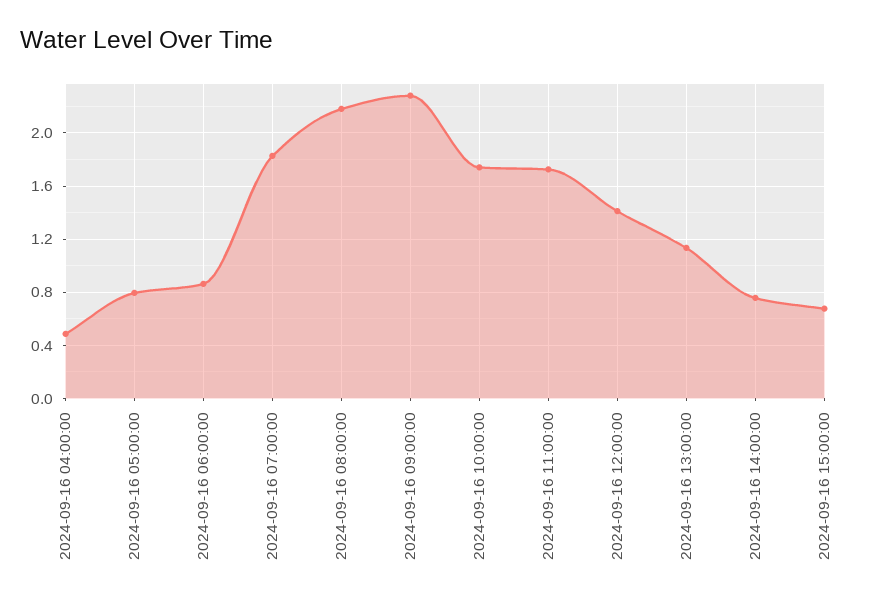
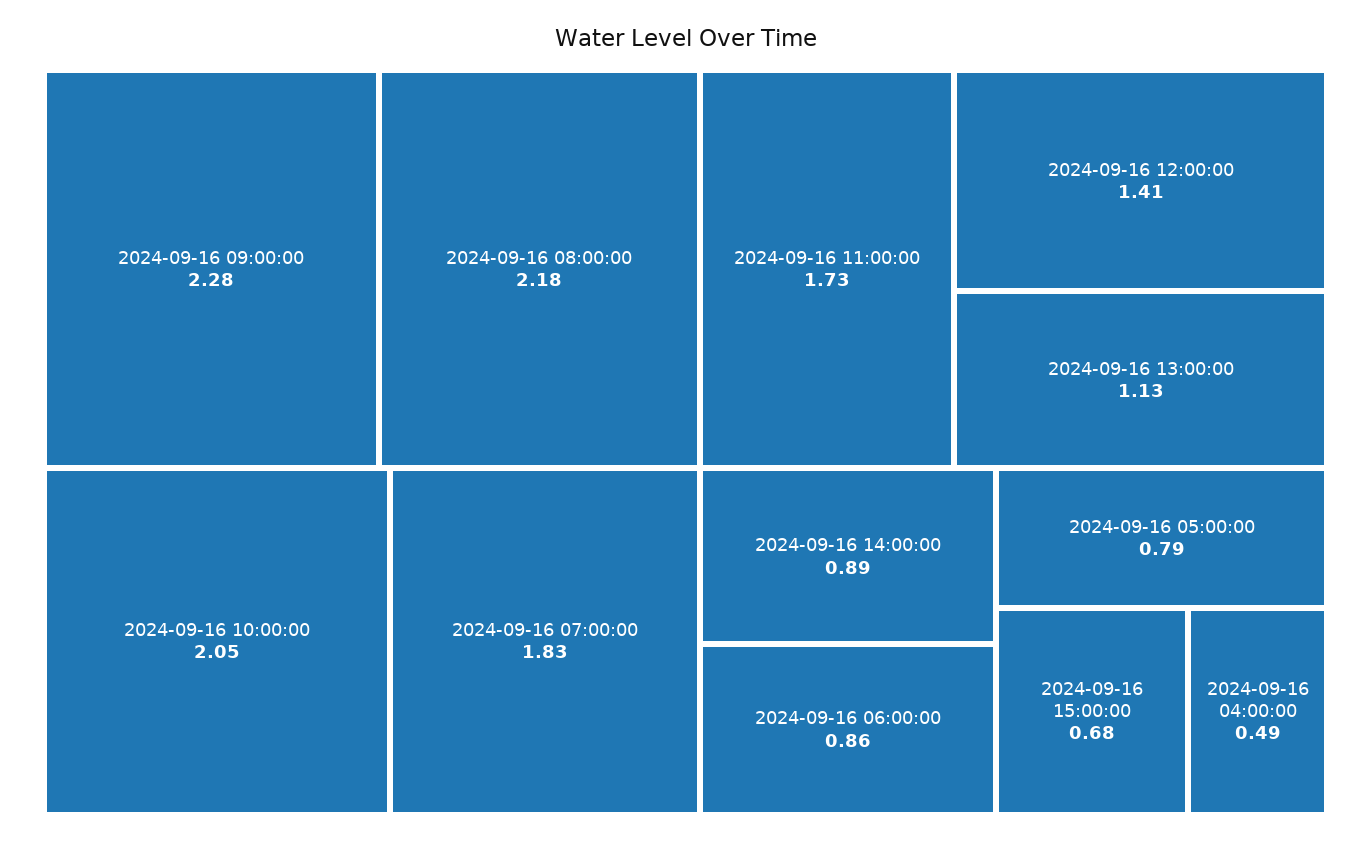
2024-09-16 10:00:00: 1.75 -> 2.05
2024-09-16 14:00:00: 0.75 -> 0.89

